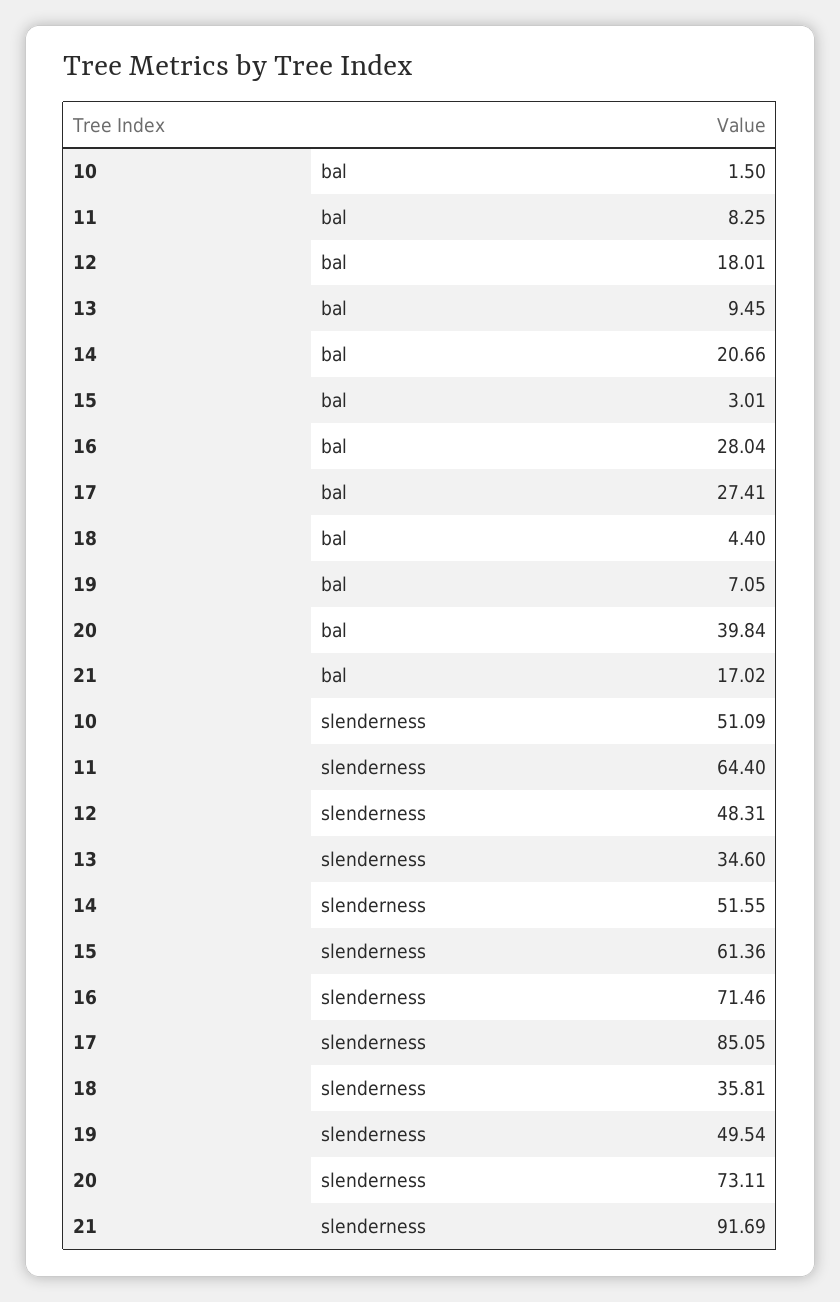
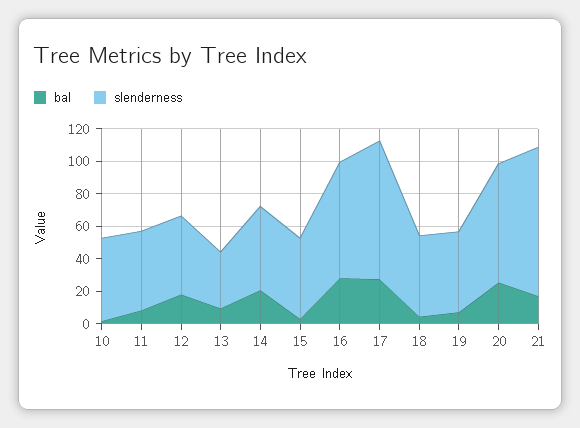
bal, 20: 39.84 -> 25
slenderness, 11: 64.4 -> 50
slenderness, 15: 61.36 -> 50
slenderness, 18: 35.81 -> 50

